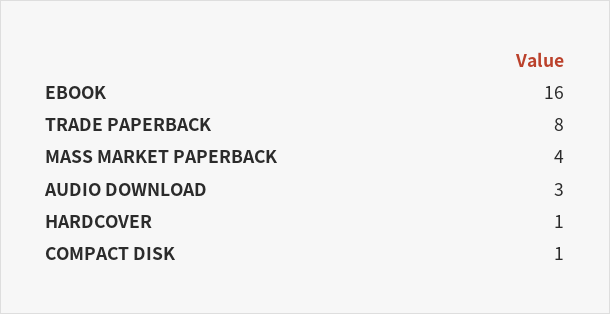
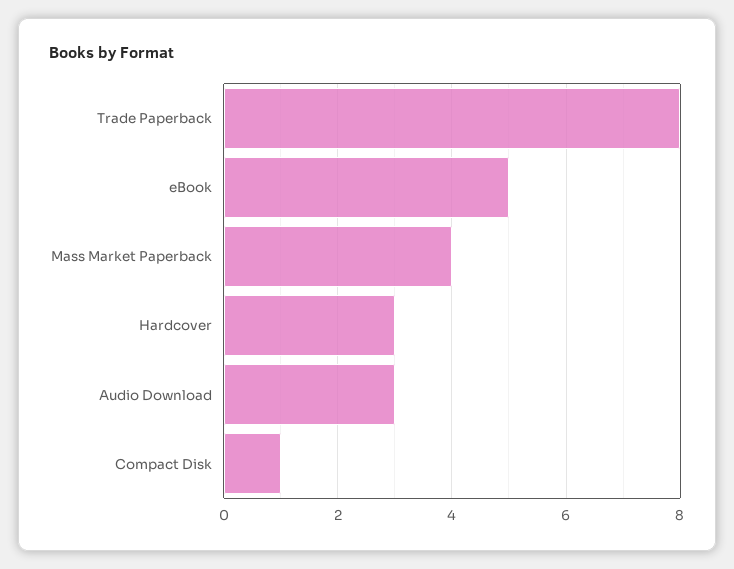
EBOOK: 16 -> 5
HARDCOVER: 1 -> 3

